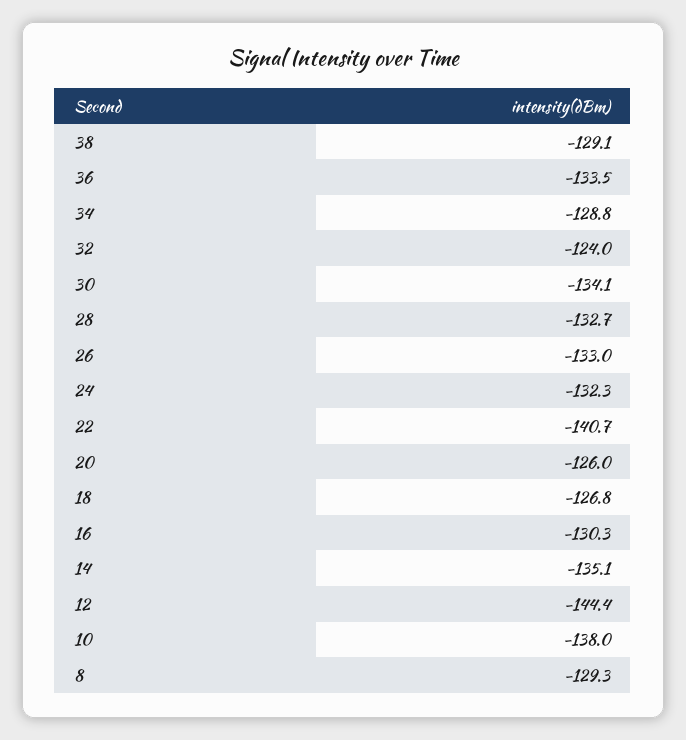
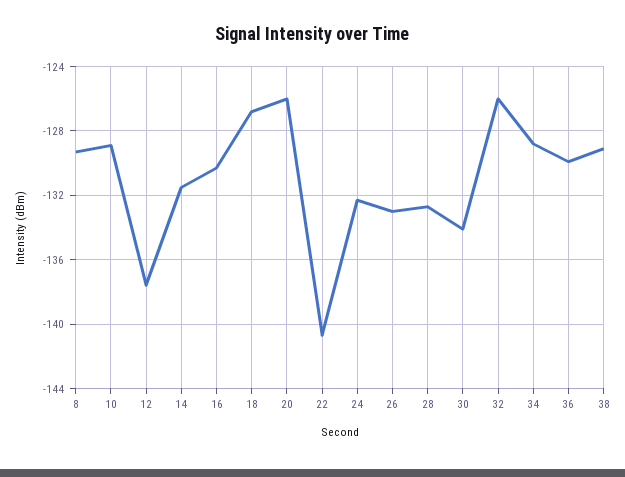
36: -133.5 -> -130
32: -124 -> -126
14: -135.1 -> -131.5
12: -144.4 -> -137.5
10: -138 -> -129

